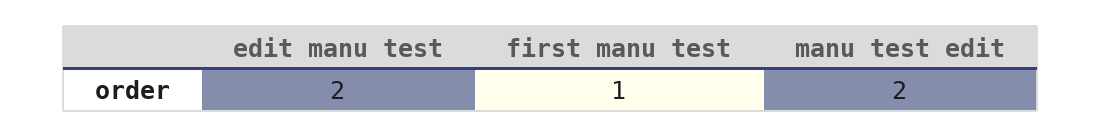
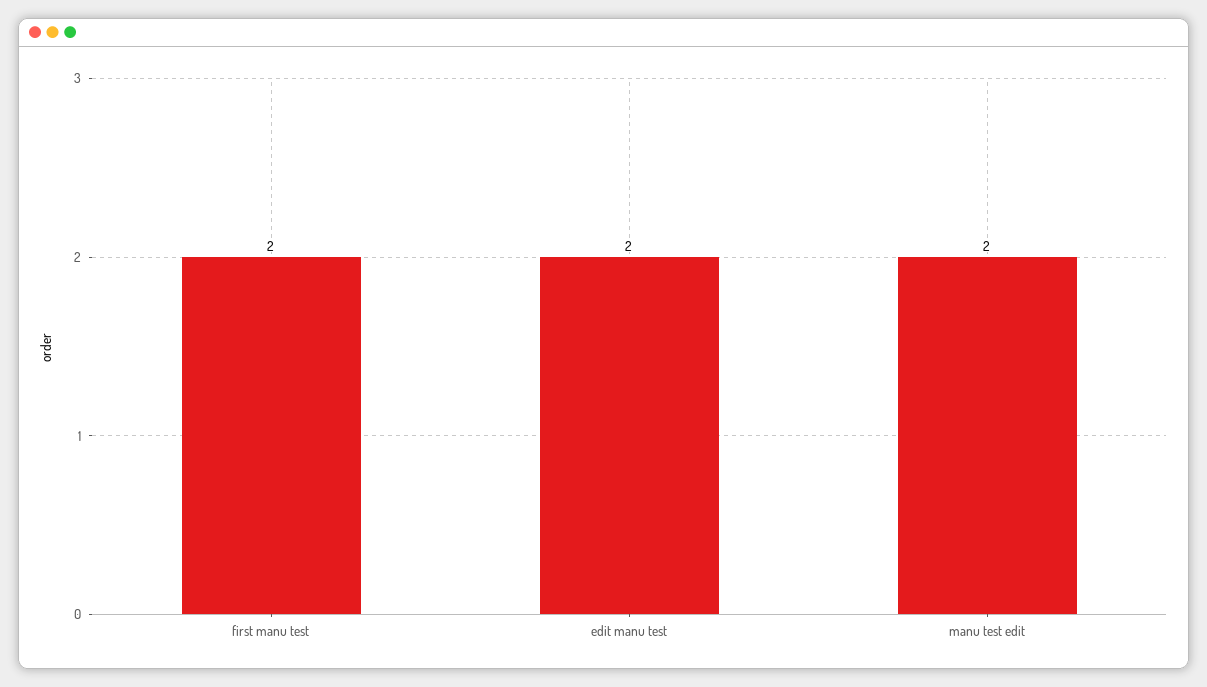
first manu test: 1 -> 2

